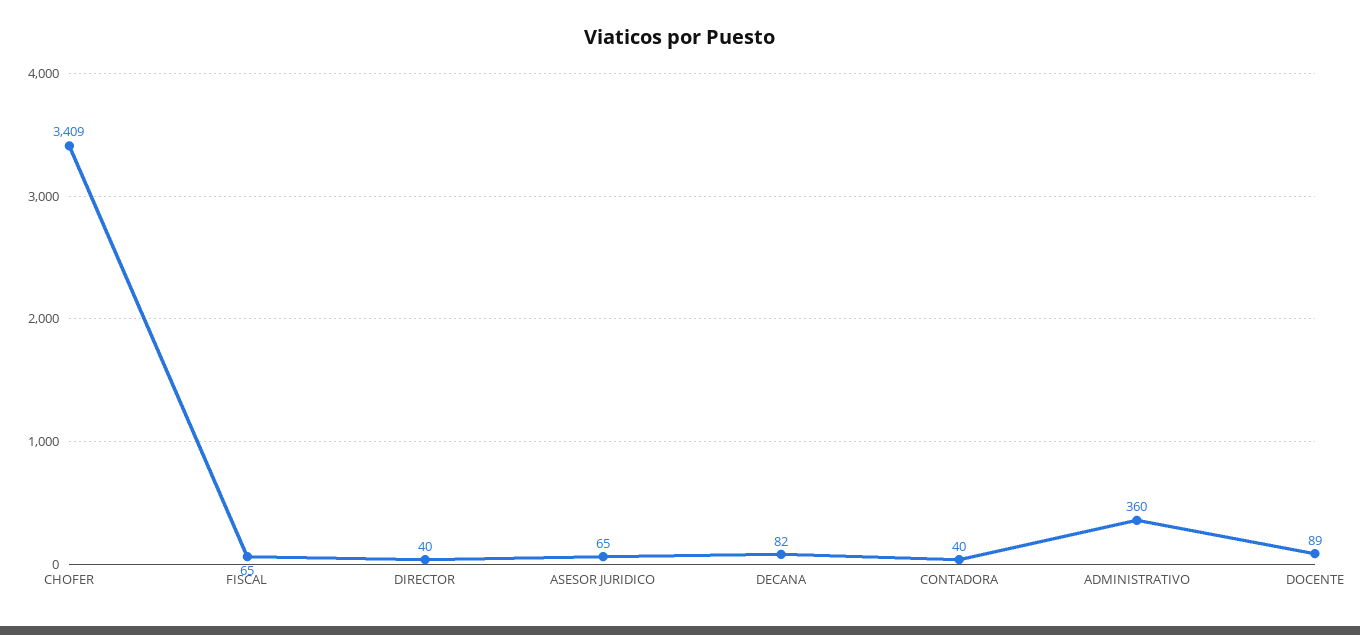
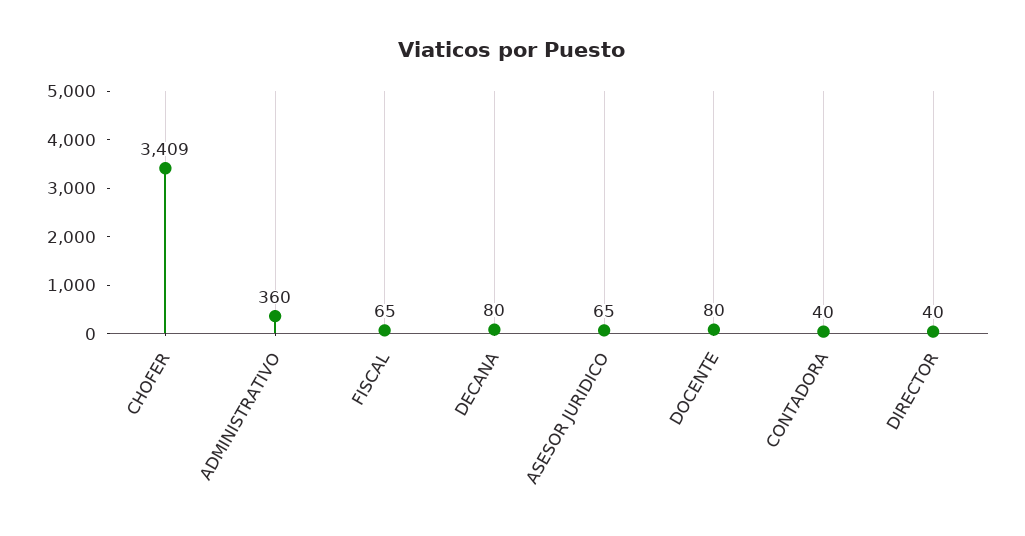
DECANA: 82 -> 80
DOCENTE: 89 -> 80

